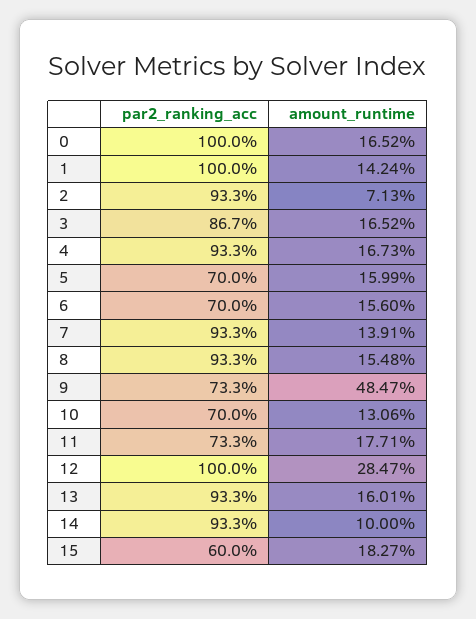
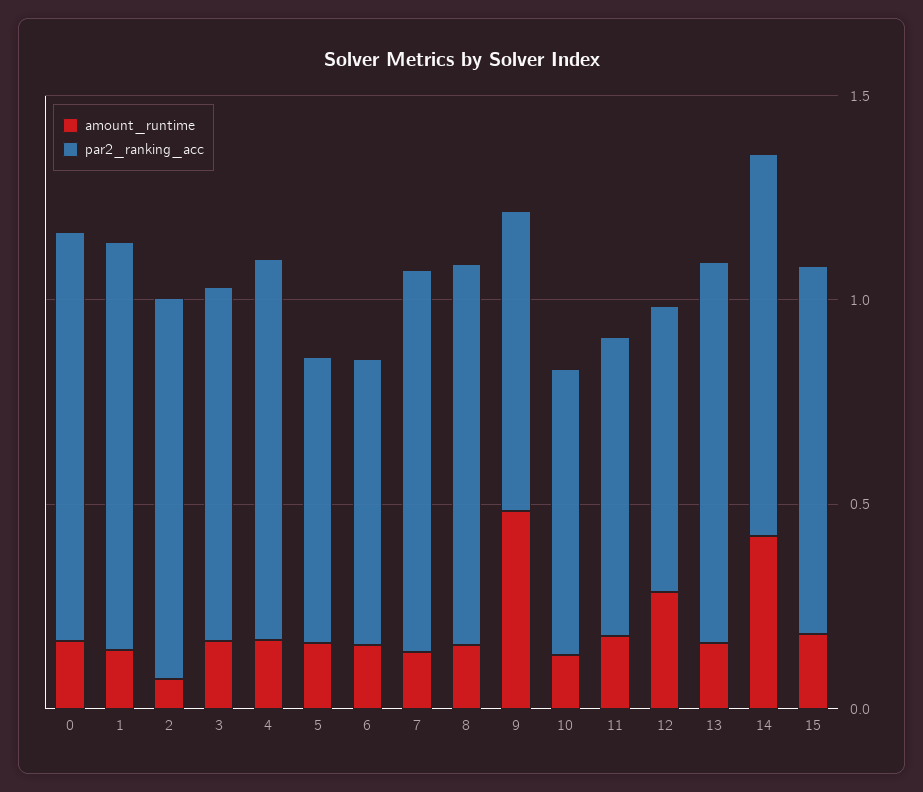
par2_ranking_acc, 12: 1 -> 0.7
amount_runtime, 14: 0.1 -> 0.4
par2_ranking_acc, 15: 0.6 -> 0.9

